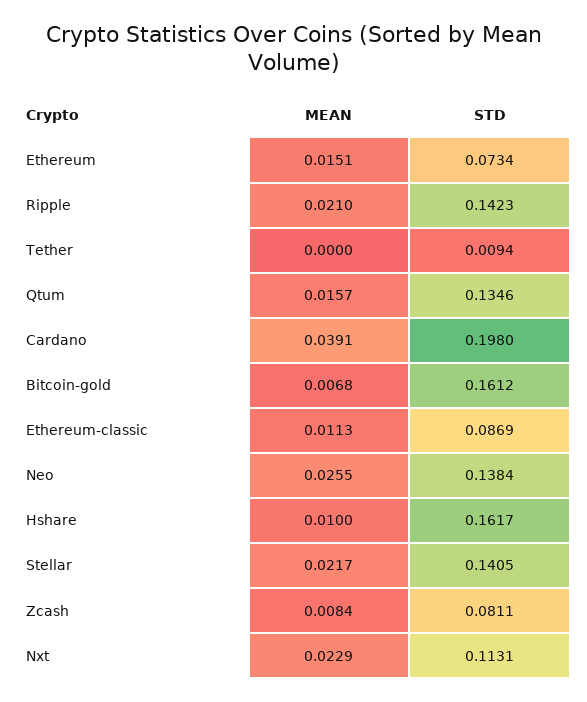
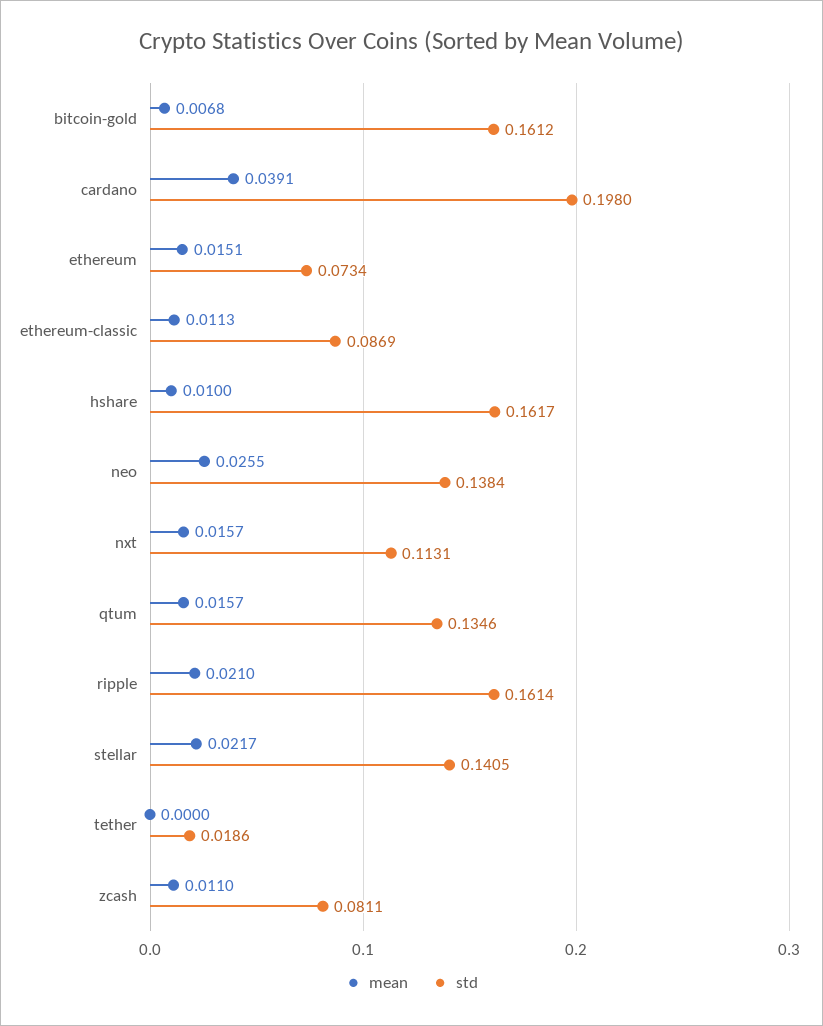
STD, Ripple: 0.1423 -> 0.1614
STD, Tether: 0.0094 -> 0.0186
MEAN, Zcash: 0.0084 -> 0.011
MEAN, Nxt: 0.0229 -> 0.0157

